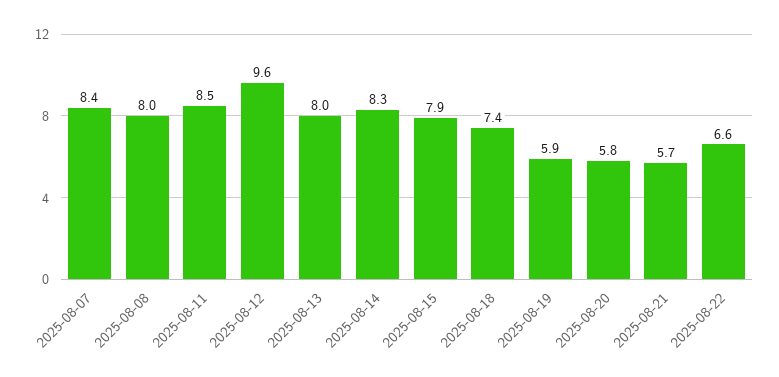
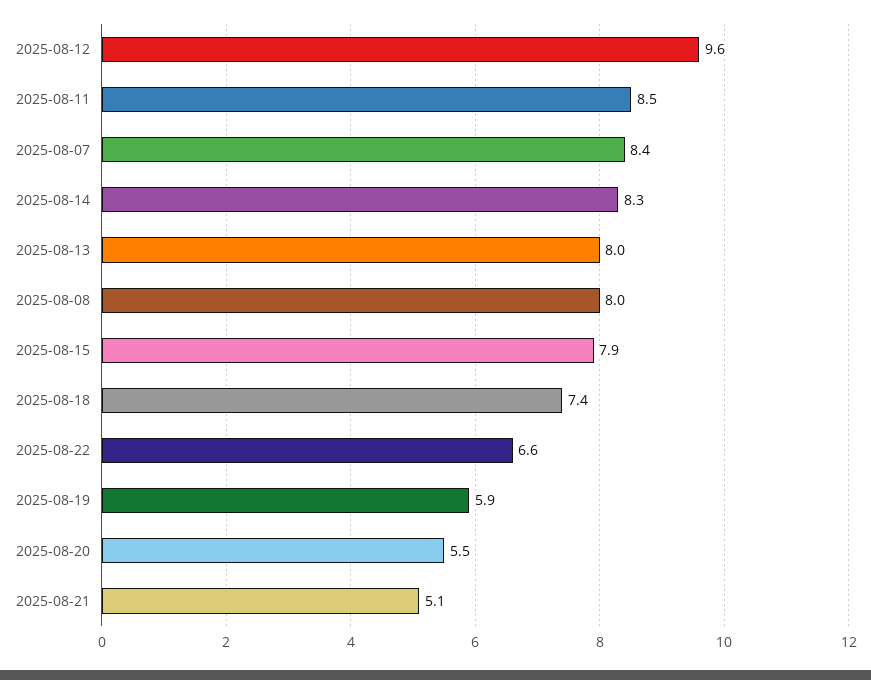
2025-08-20: 5.8 -> 5.5
2025-08-21: 5.7 -> 5.1

